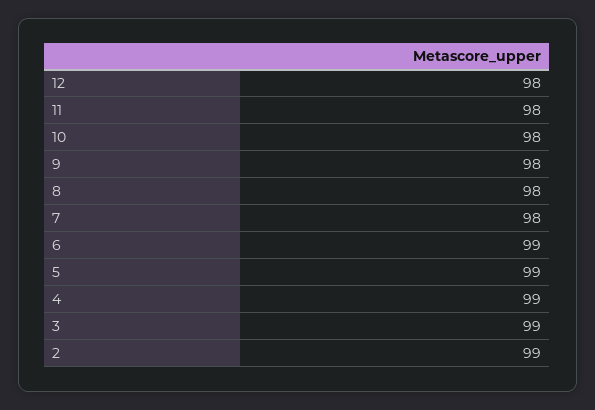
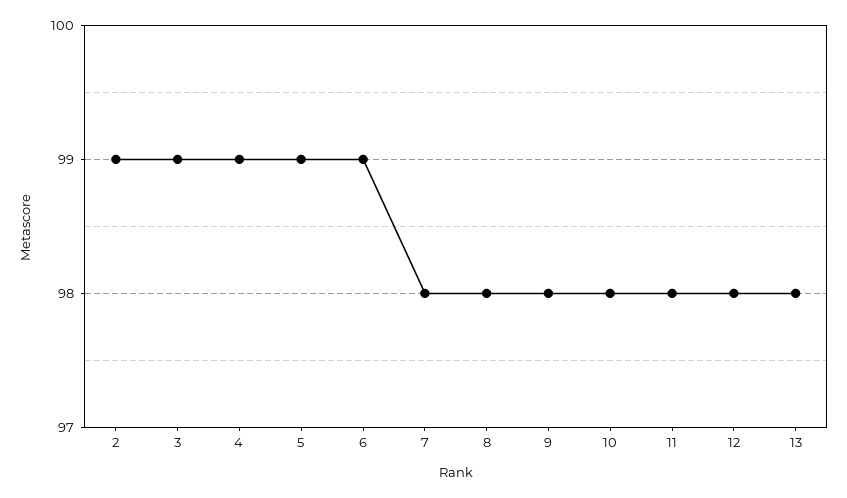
13: none -> 98

